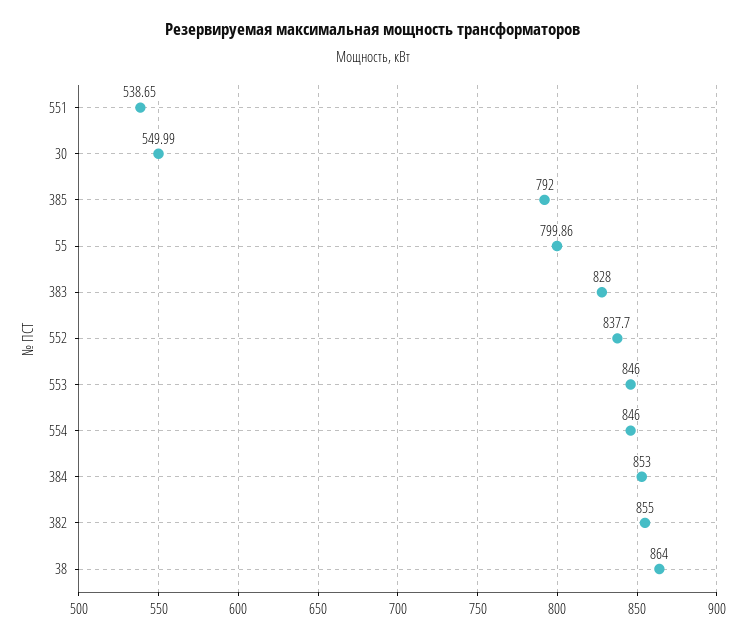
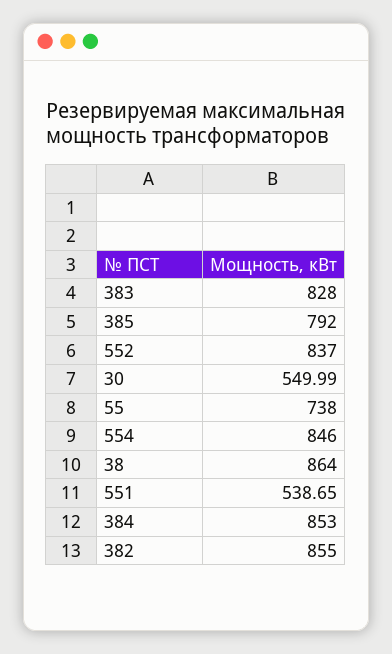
55: 799.86 -> 738
552: 837.7 -> 837
553: 846 -> none

